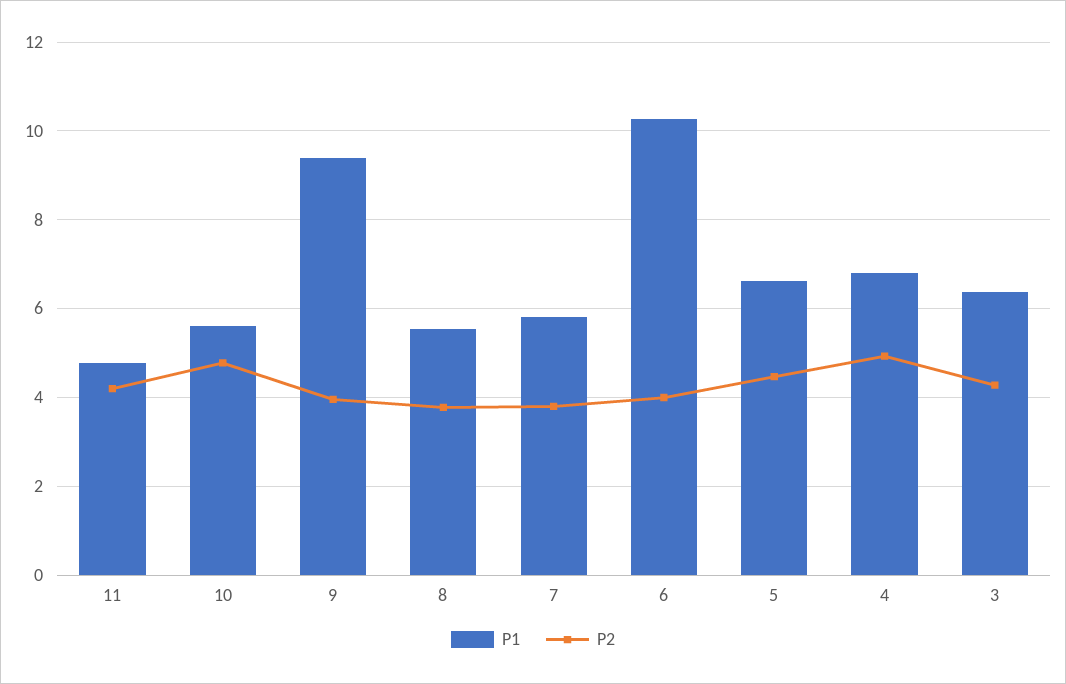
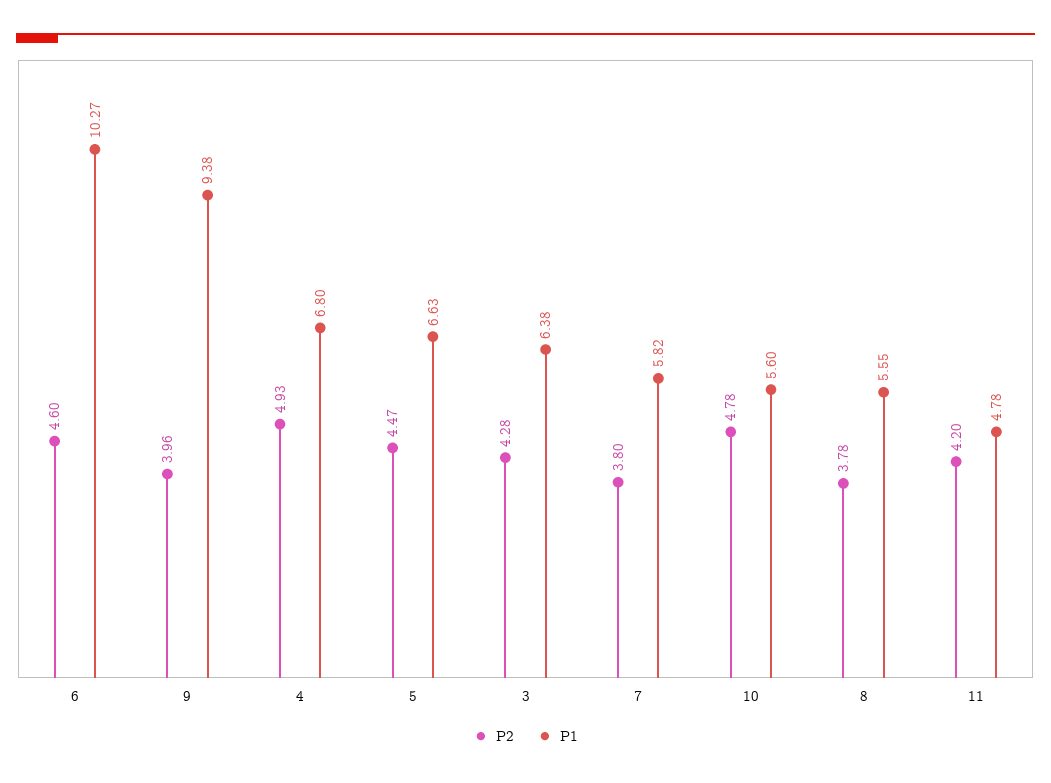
P2, 6: 4 -> 4.6

